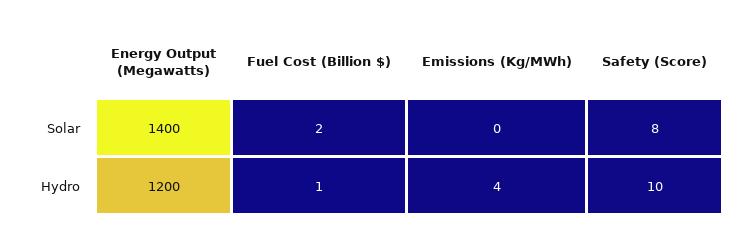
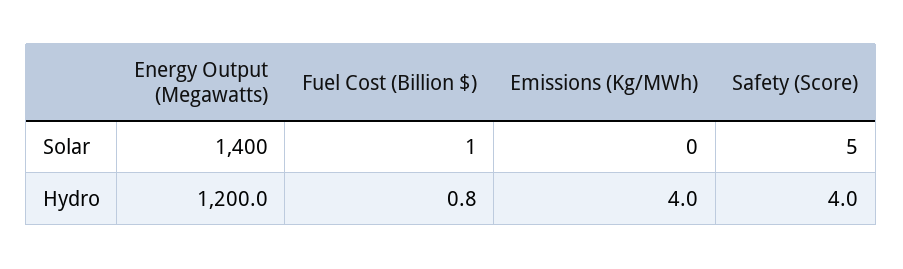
Fuel Cost (Billion $), Solar: 2 -> 1
Safety (Score), Solar: 8 -> 5
Safety (Score), Hydro: 10 -> 4

